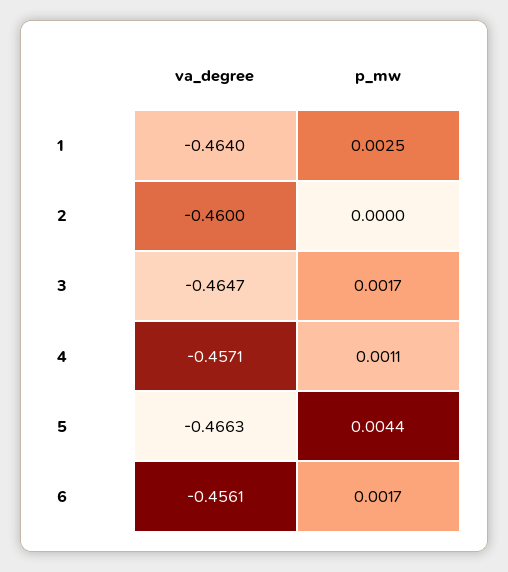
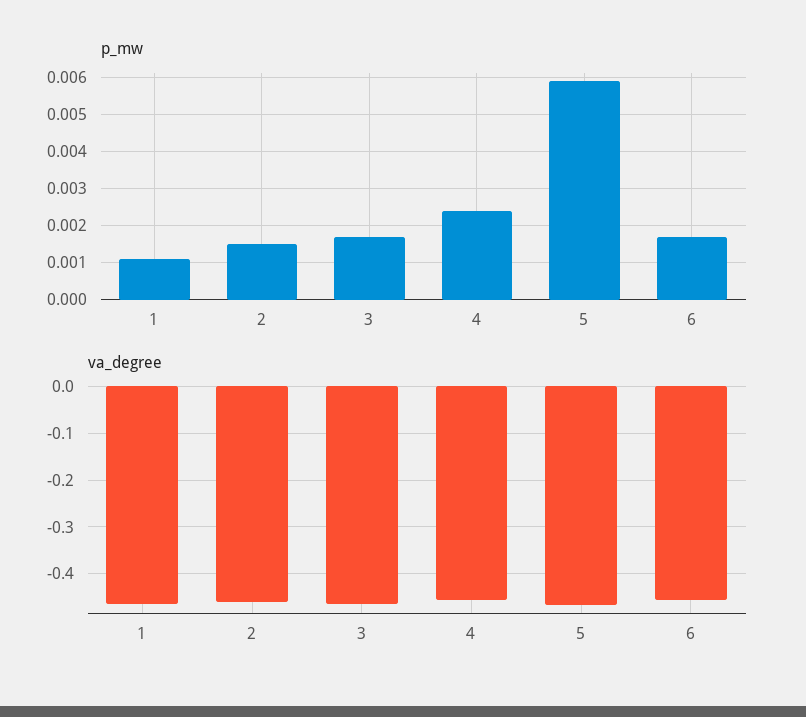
p_mw, 1: 0.0025 -> 0.001
p_mw, 2: 0 -> 0.0015
p_mw, 4: 0.0011 -> 0.0025
p_mw, 5: 0.0044 -> 0.006

